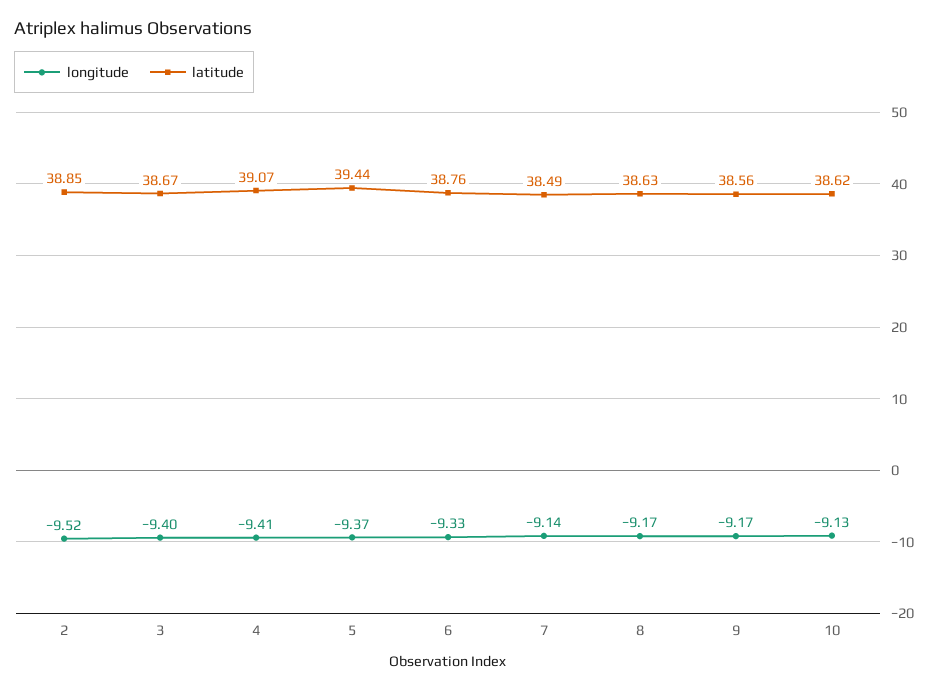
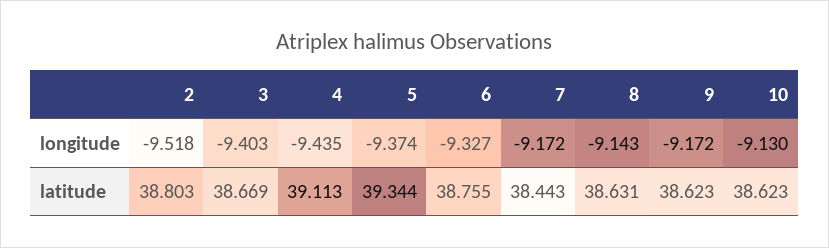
latitude, 2: 38.85 -> 38.803
longitude, 4: -9.41 -> -9.435
latitude, 4: 39.07 -> 39.113
latitude, 5: 39.44 -> 39.344
longitude, 7: -9.14 -> -9.172
latitude, 7: 38.49 -> 38.443
longitude, 8: -9.17 -> -9.143
latitude, 9: 38.56 -> 38.623

